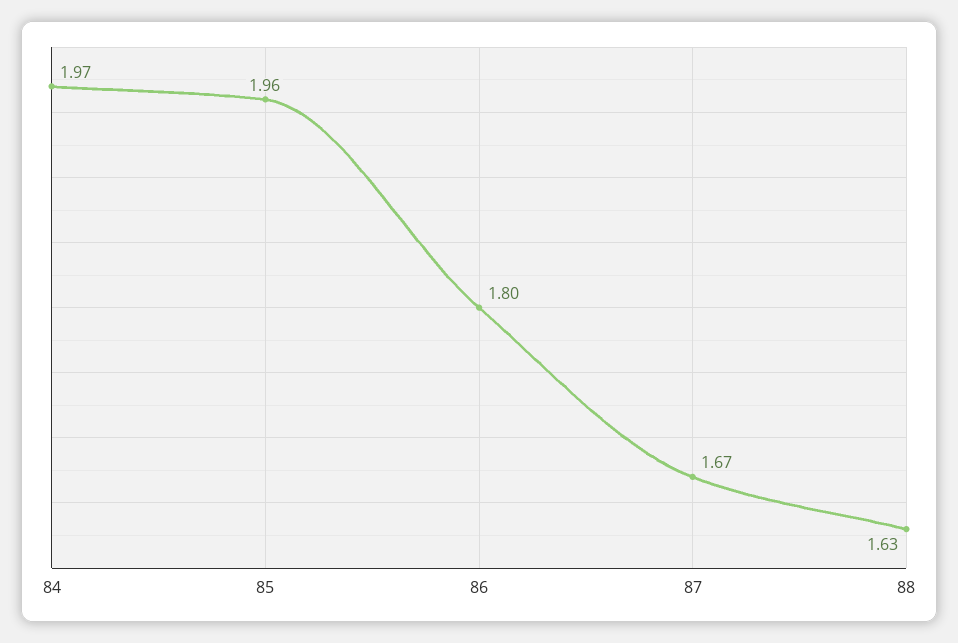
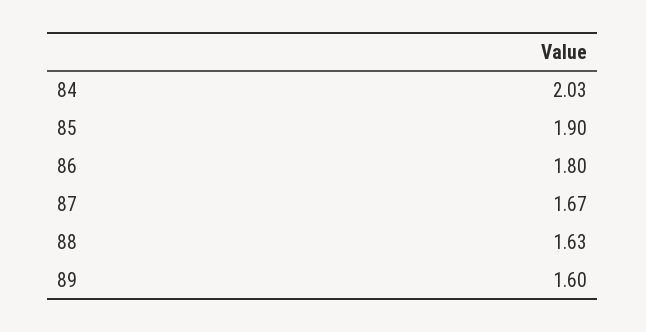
84: 1.97 -> 2.03
85: 1.96 -> 1.9
89: none -> 1.6

